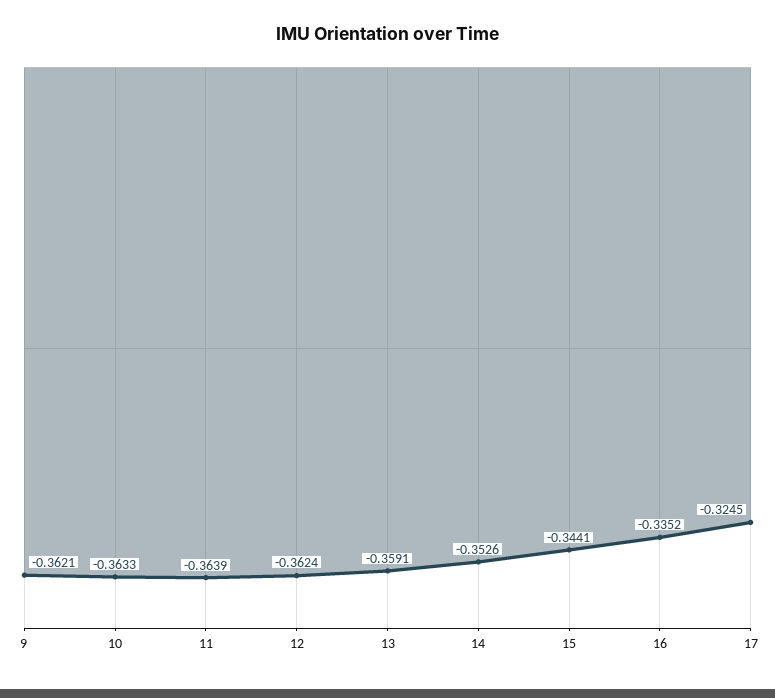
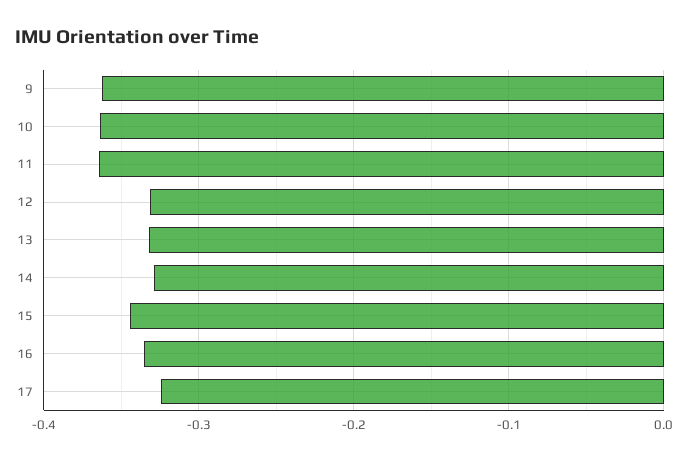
12: -0.3624 -> -0.33
13: -0.3591 -> -0.33
14: -0.3526 -> -0.33

